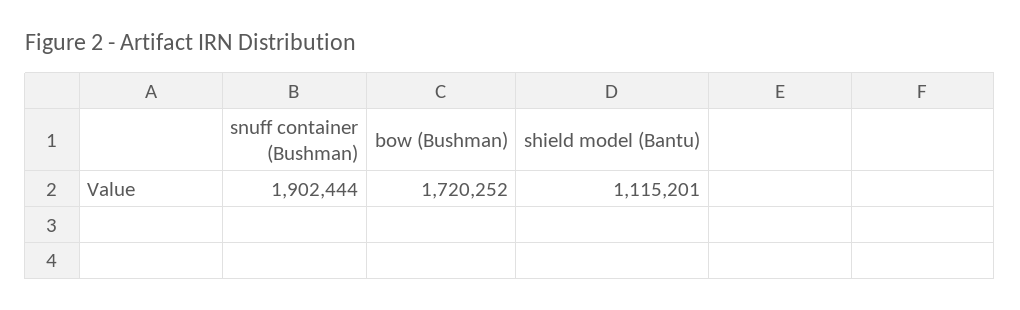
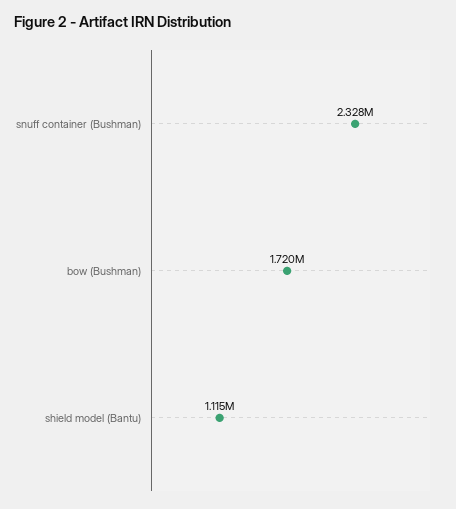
snuff container (Bushman): 1902444 -> 2328000

